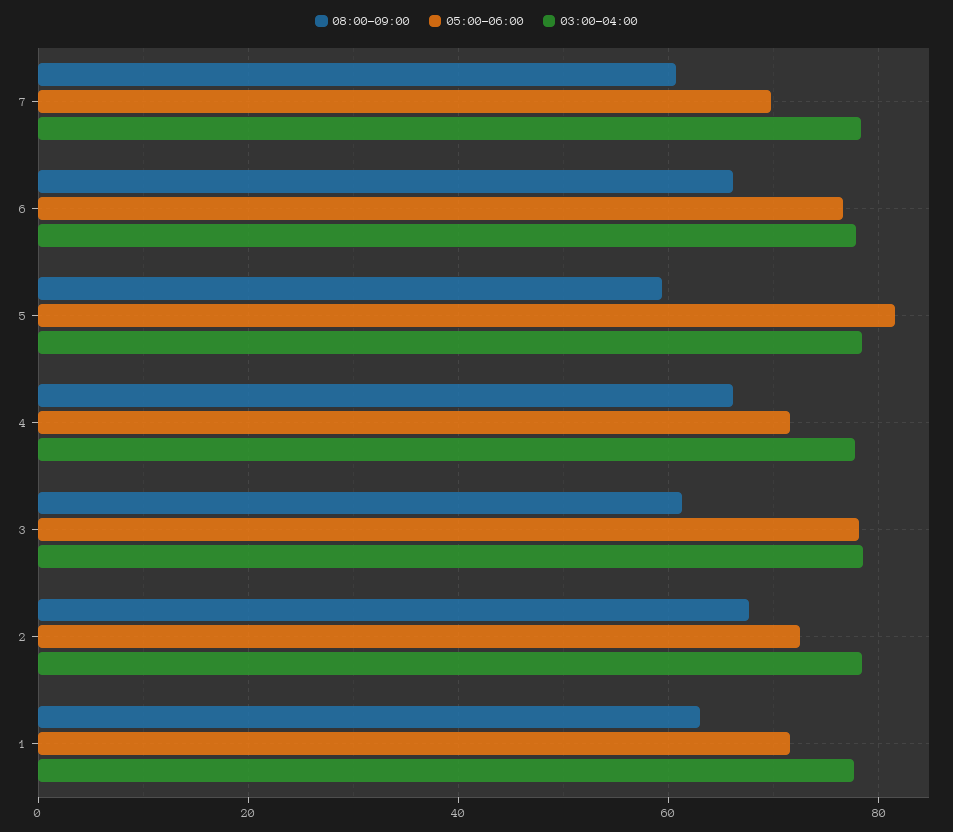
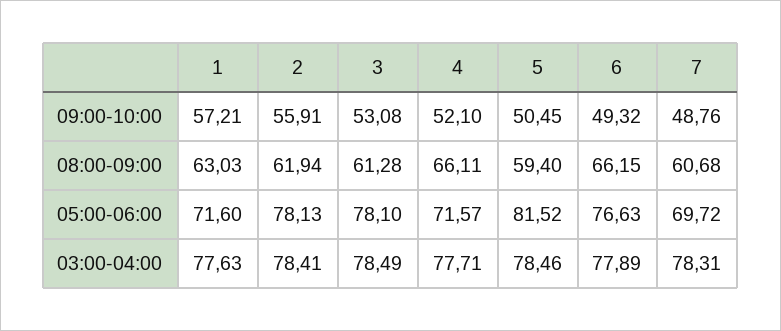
08:00-09:00, 2: 68 -> 61.94
05:00-06:00, 2: 72 -> 78.13
09:00-10:00, 1: none -> 57.21
09:00-10:00, 2: none -> 55.91
09:00-10:00, 3: none -> 53.08
09:00-10:00, 4: none -> 52.1
09:00-10:00, 5: none -> 50.45
09:00-10:00, 6: none -> 49.32
09:00-10:00, 7: none -> 48.76

